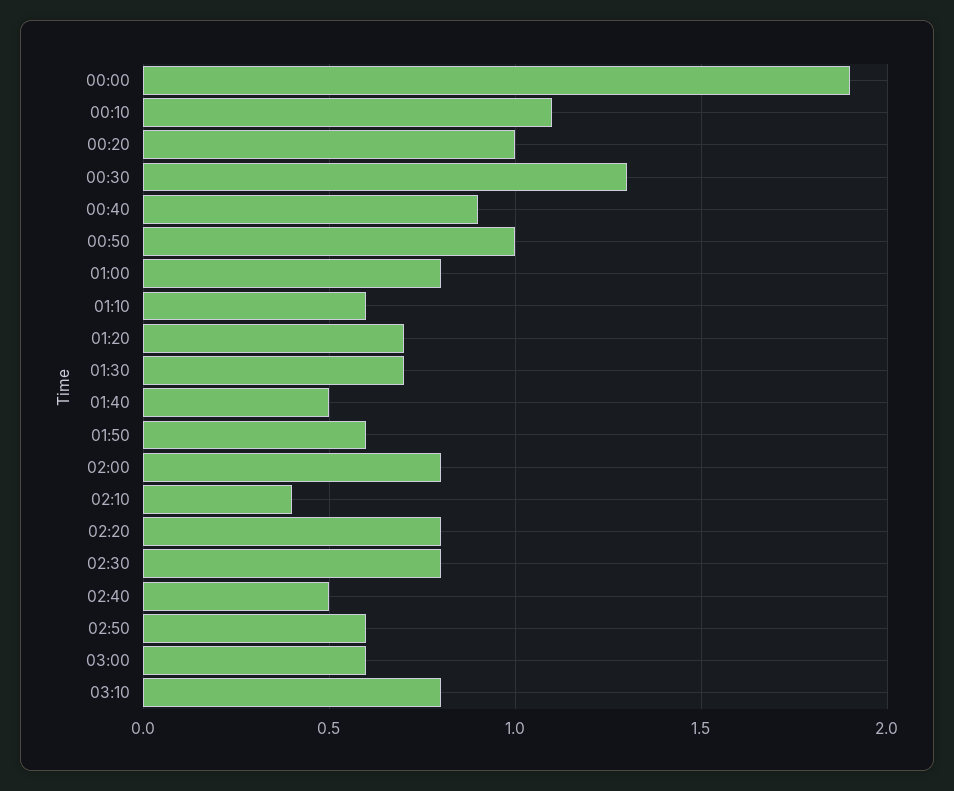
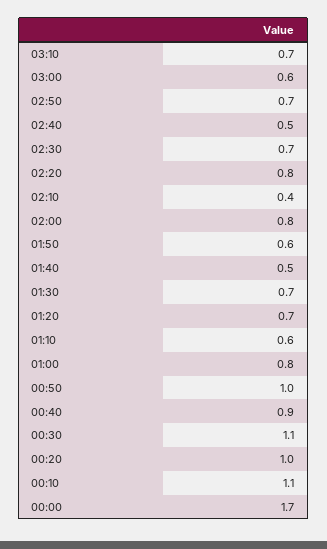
00:00: 1.9 -> 1.7
00:30: 1.3 -> 1.1
02:30: 0.8 -> 0.7
02:50: 0.6 -> 0.7
03:10: 0.8 -> 0.7

